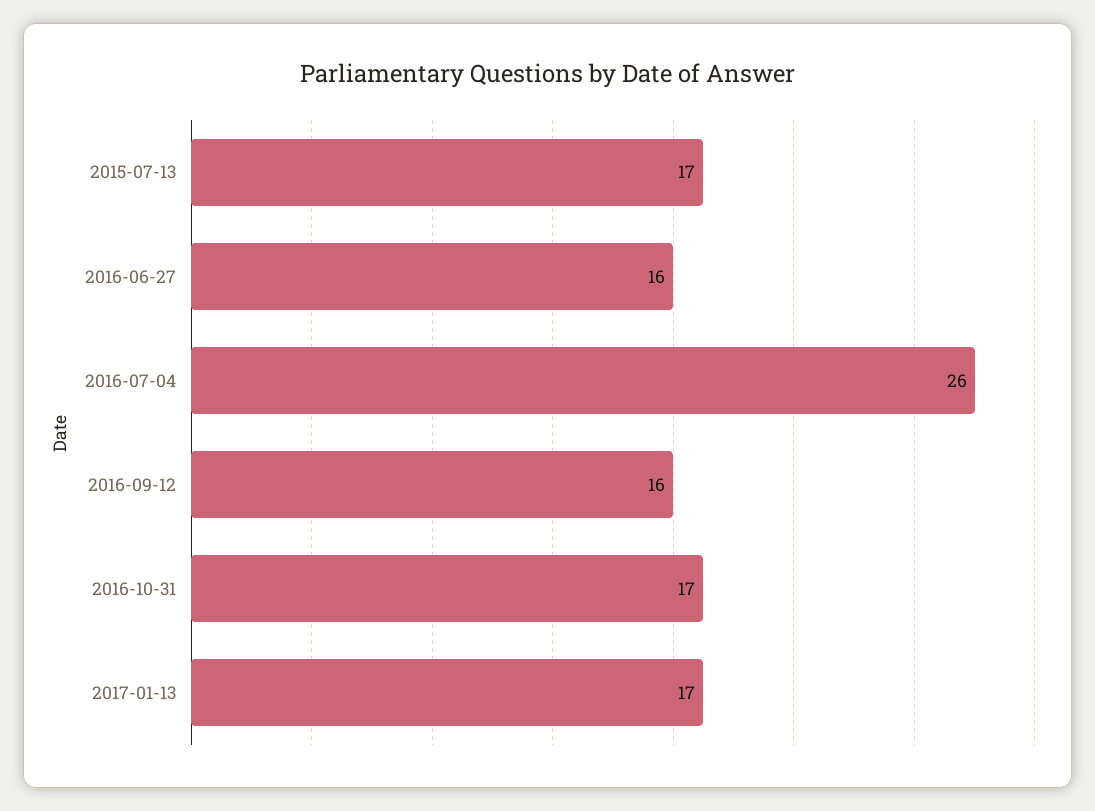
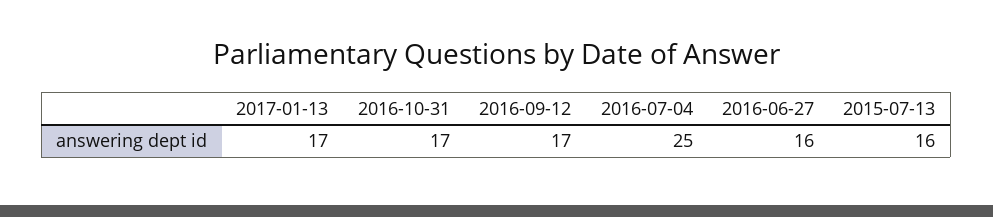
2015-07-13: 17 -> 16
2016-07-04: 26 -> 25
2016-09-12: 16 -> 17

